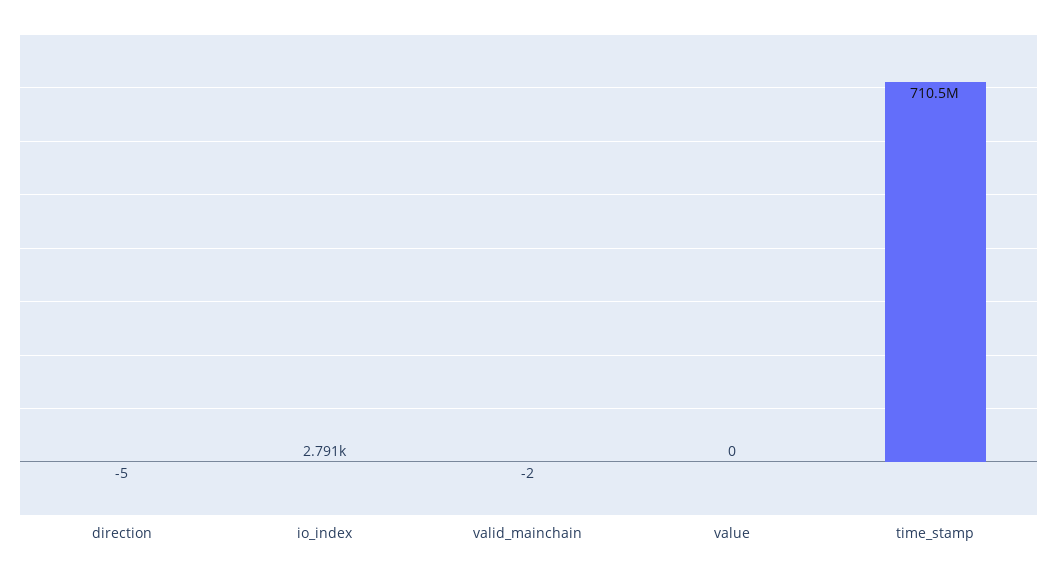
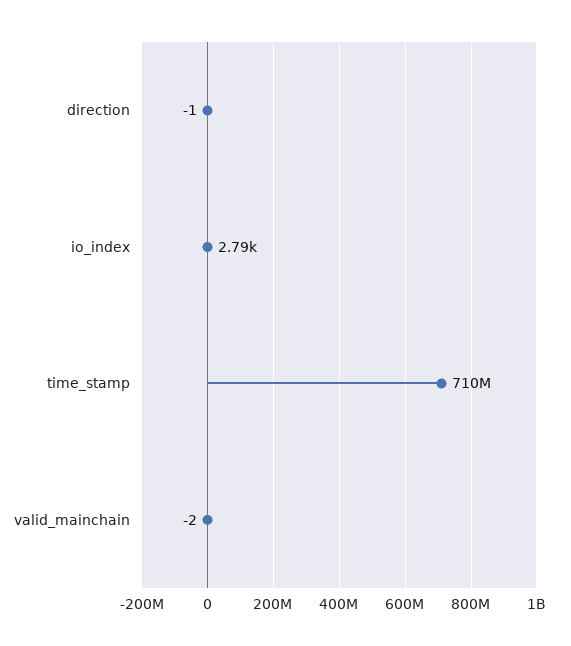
direction: -5 -> -1
value: 0 -> none

